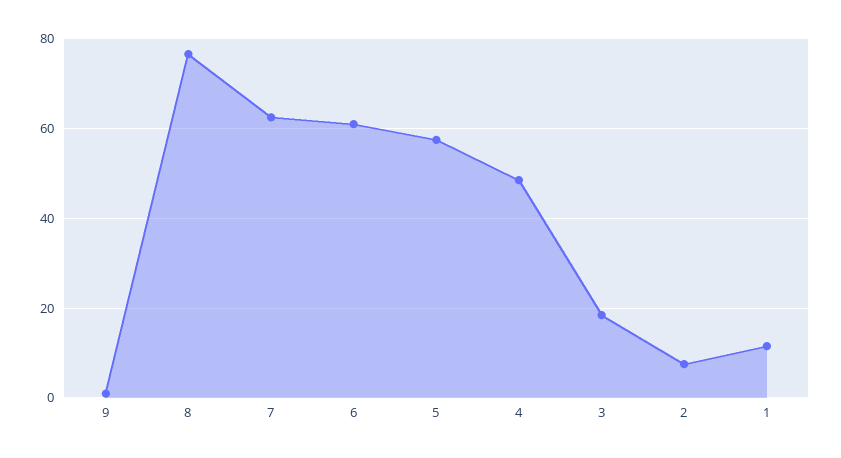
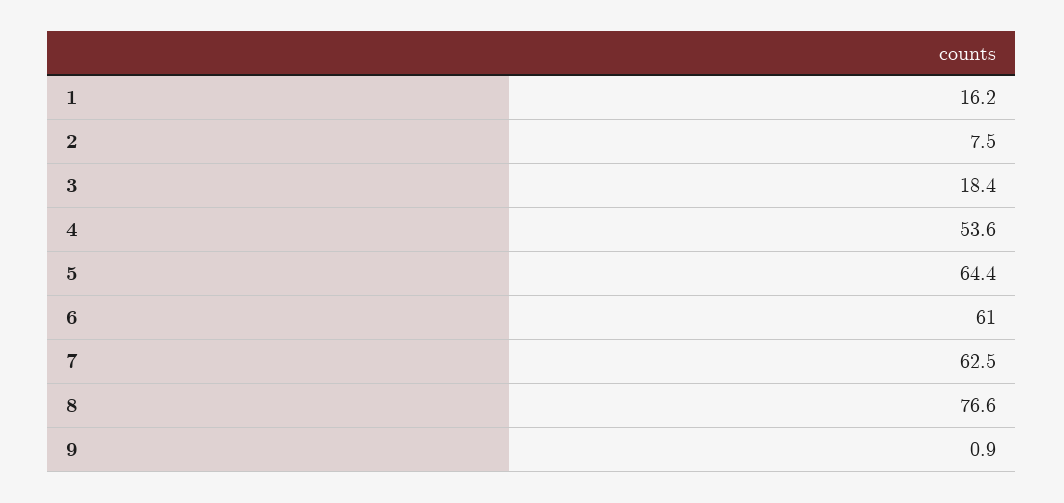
5: 58 -> 64.4
4: 48 -> 53.6
1: 12 -> 16.2

